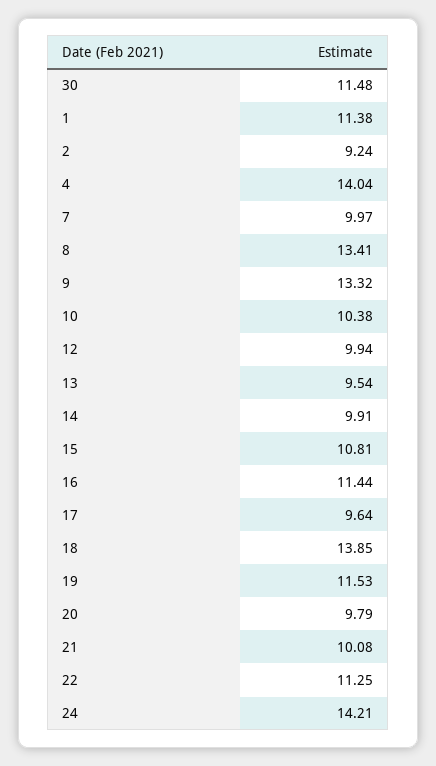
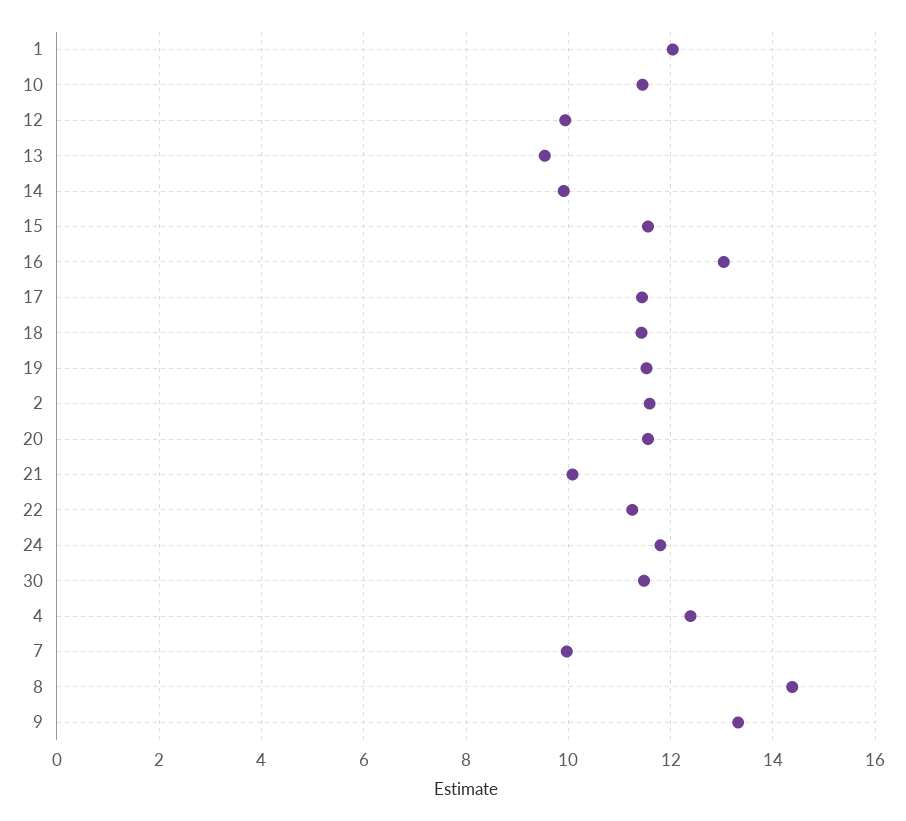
1: 11.38 -> 12
2: 9.24 -> 11.6
4: 14.04 -> 12.4
8: 13.41 -> 14.4
10: 10.38 -> 11.4
15: 10.81 -> 11.6
16: 11.44 -> 13
17: 9.64 -> 11.4
18: 13.85 -> 11.4
20: 9.79 -> 11.6
24: 14.21 -> 11.8

